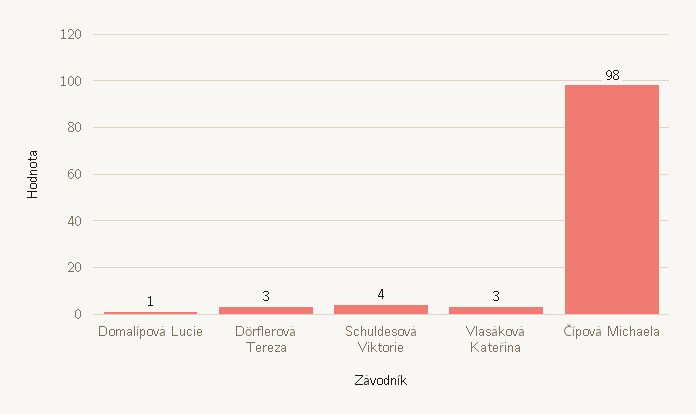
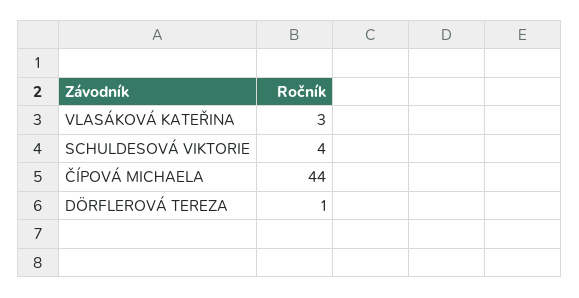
Domalípová Lucie: 1 -> none
Dörflerová Tereza: 3 -> 1
Čípová Michaela: 98 -> 44

